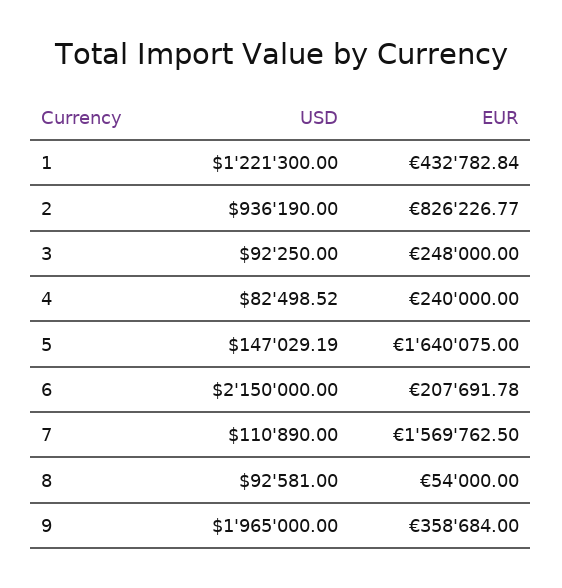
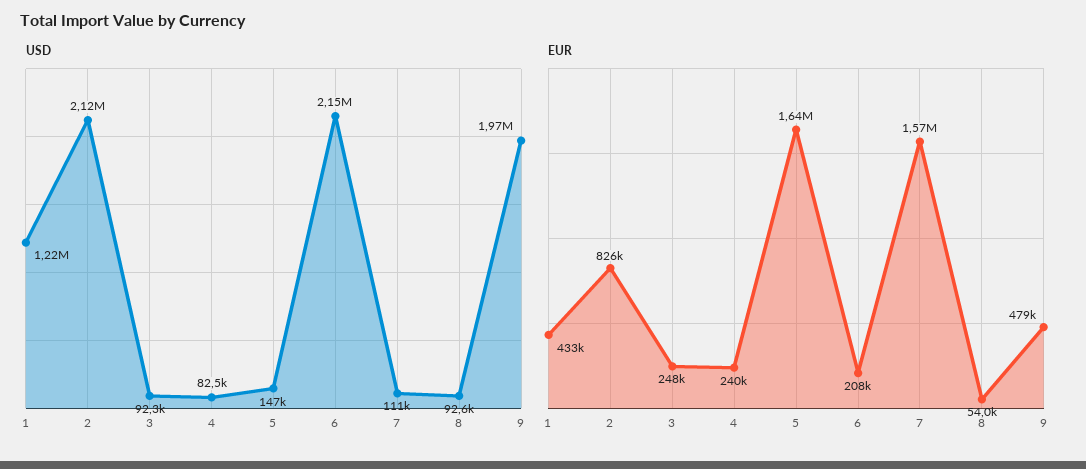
USD, 2: 936190 -> 2120000
EUR, 9: 358684 -> 479000

